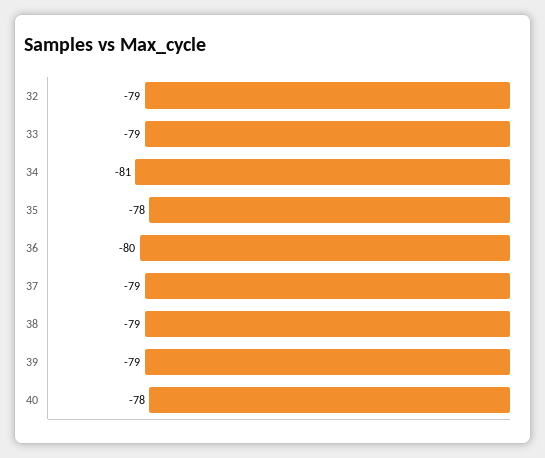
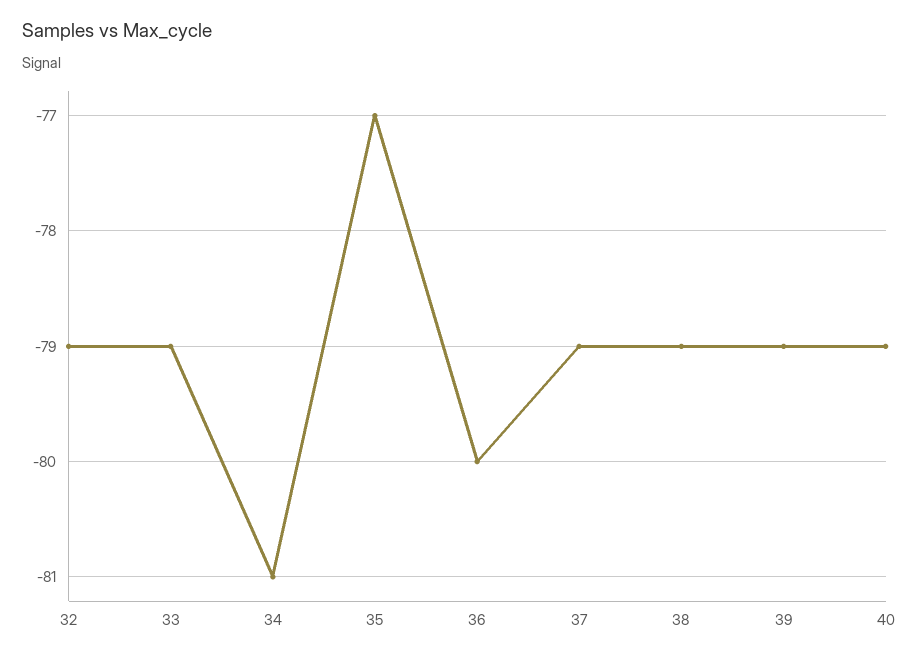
35: -78 -> -77
40: -78 -> -79

